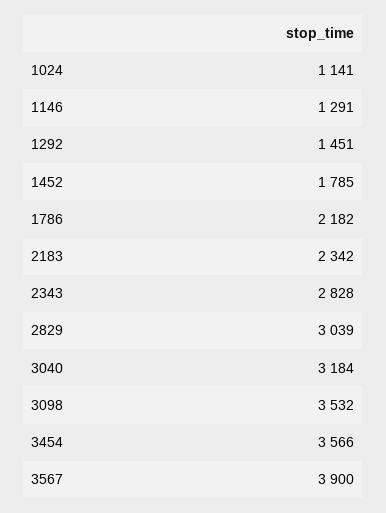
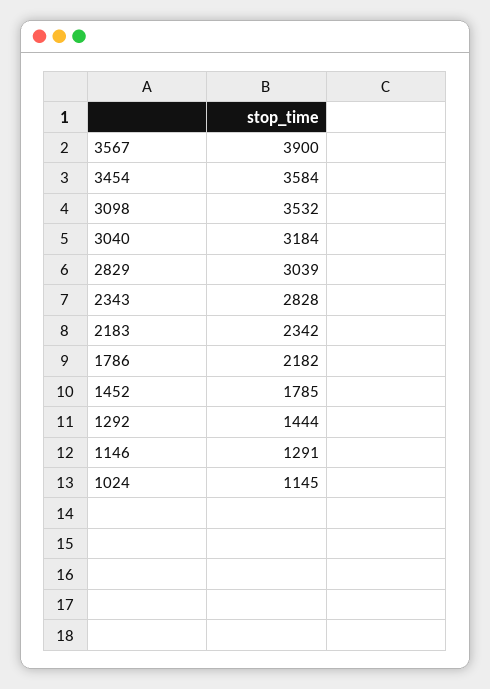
1024: 1141 -> 1145
1292: 1451 -> 1444
3454: 3566 -> 3584

